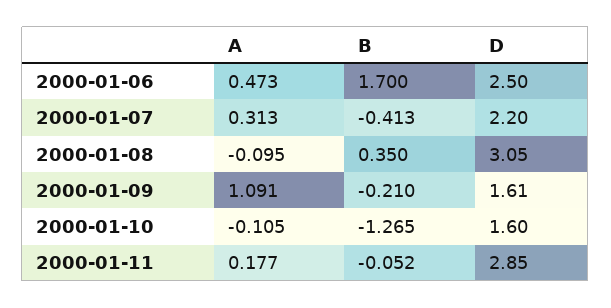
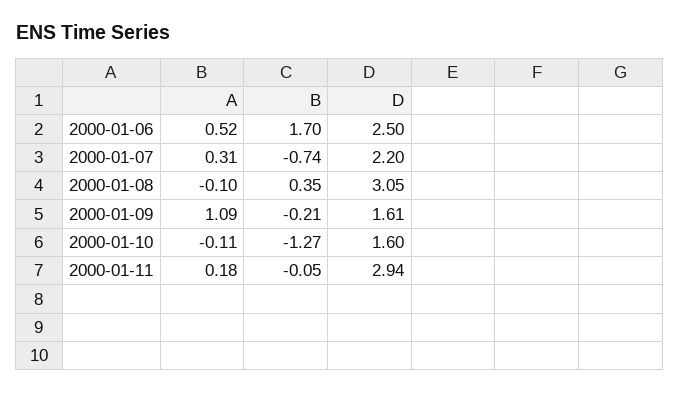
A, 2000-01-06: 0.473 -> 0.52
B, 2000-01-07: -0.413 -> -0.74
D, 2000-01-11: 2.85 -> 2.94

